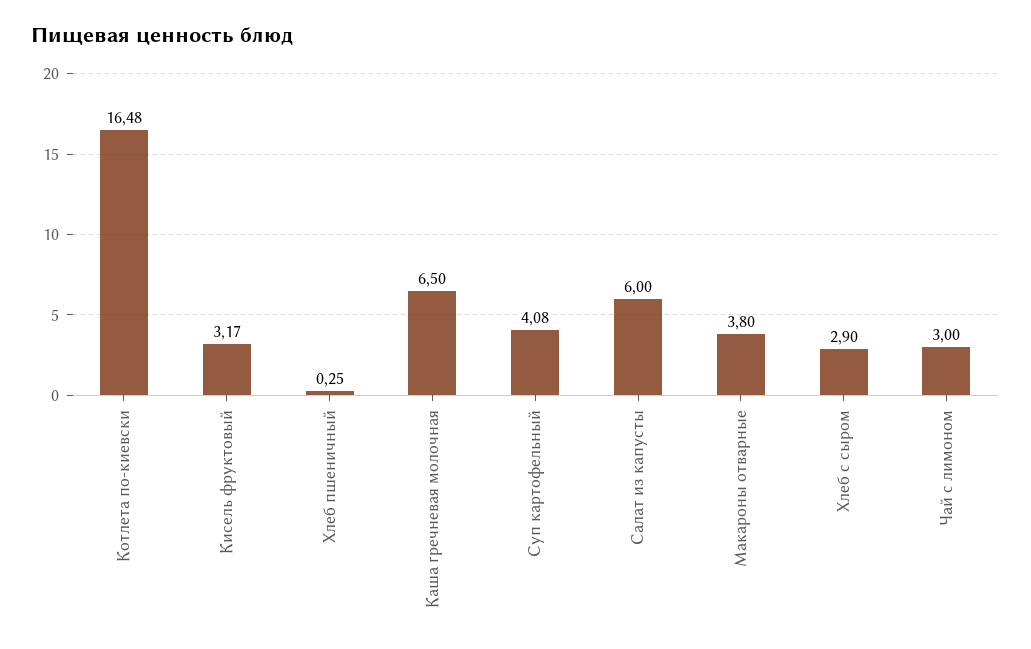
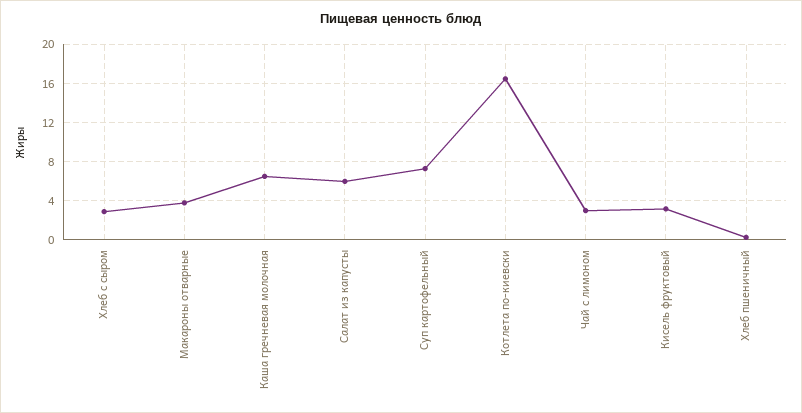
Суп картофельный: 4.08 -> 7

